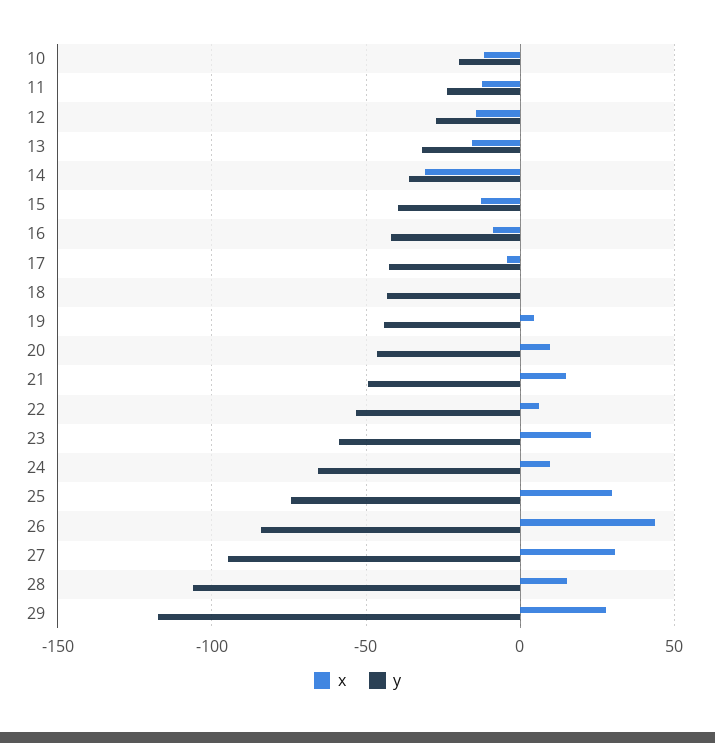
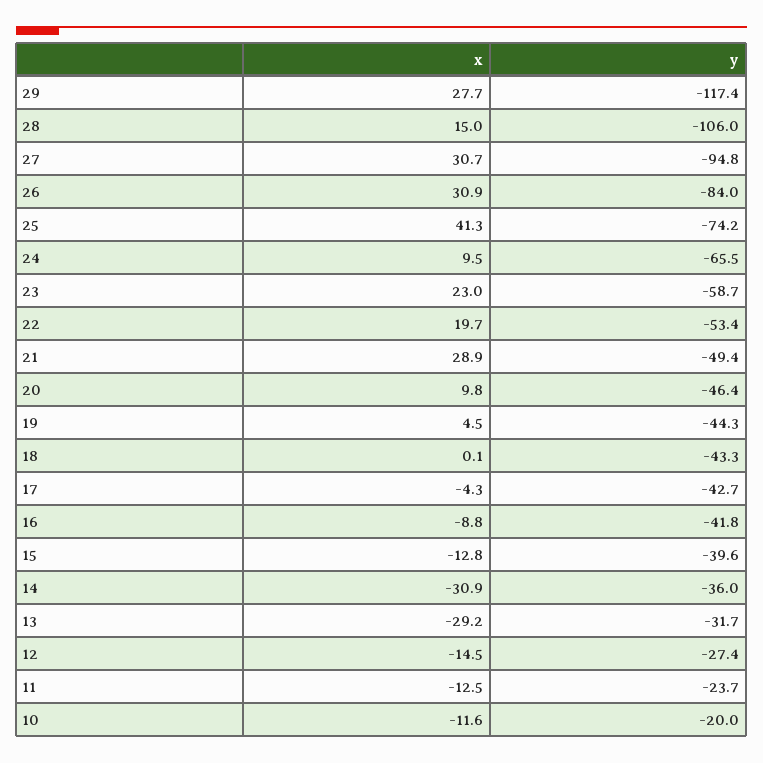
x, 13: -15 -> -29.2
x, 21: 15 -> 28.9
x, 22: 5 -> 19.7
x, 25: 30 -> 41.3
x, 26: 45 -> 30.9

